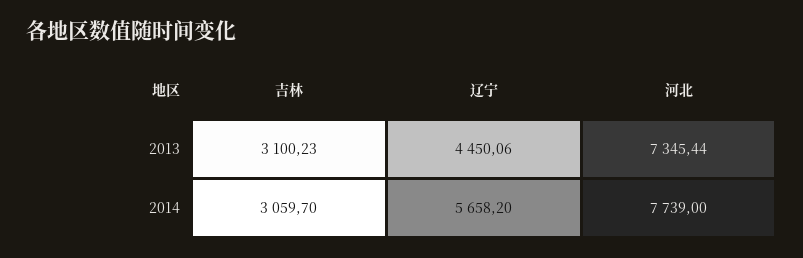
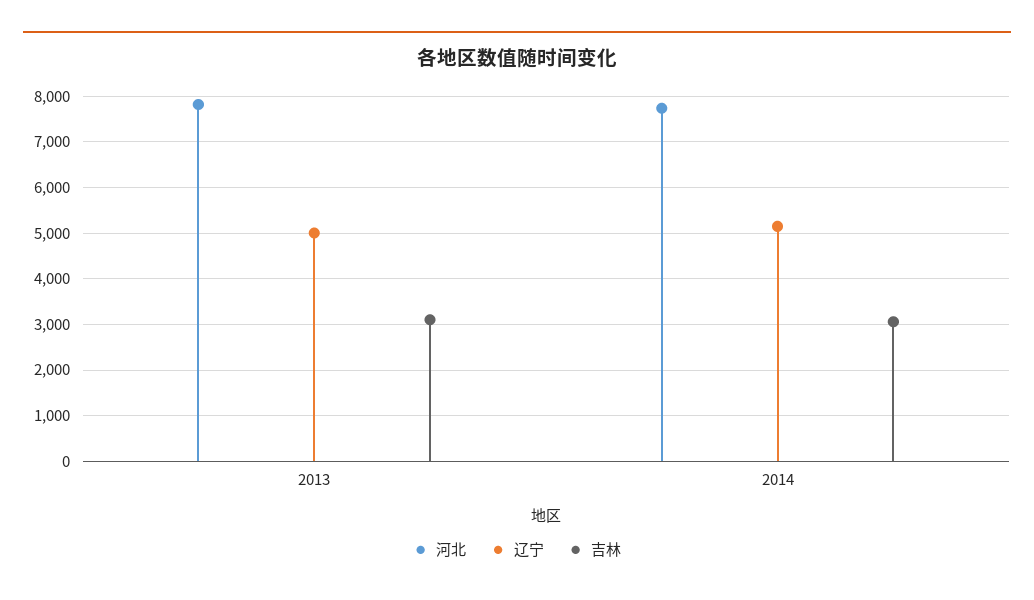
辽宁, 2013: 4450.06 -> 5000
河北, 2013: 7345.44 -> 7800
辽宁, 2014: 5658.2 -> 5200

